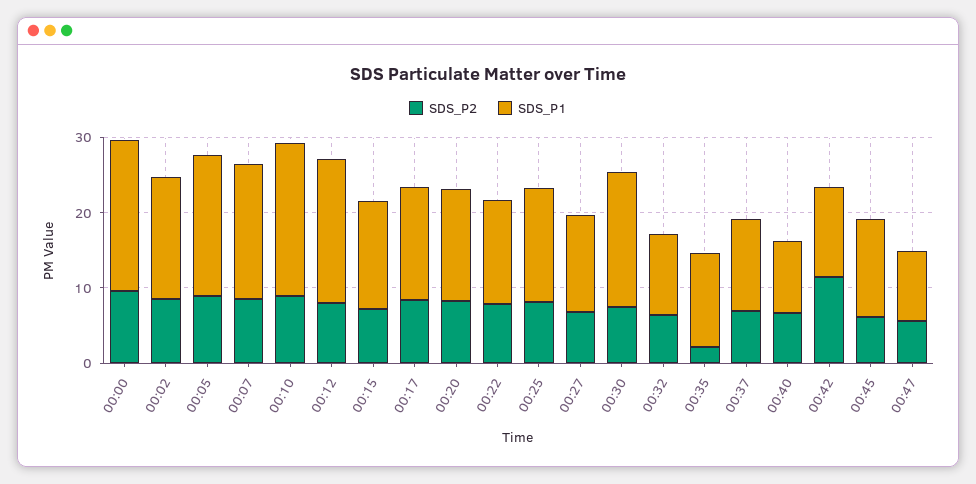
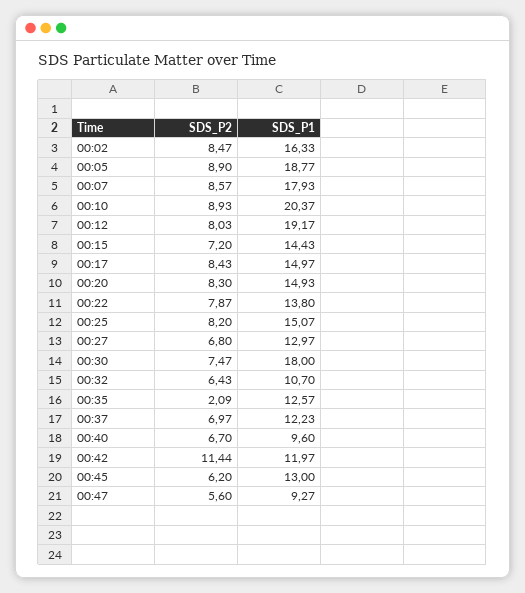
SDS_P2, 00:00: 10 -> none
SDS_P1, 00:00: 20 -> none

